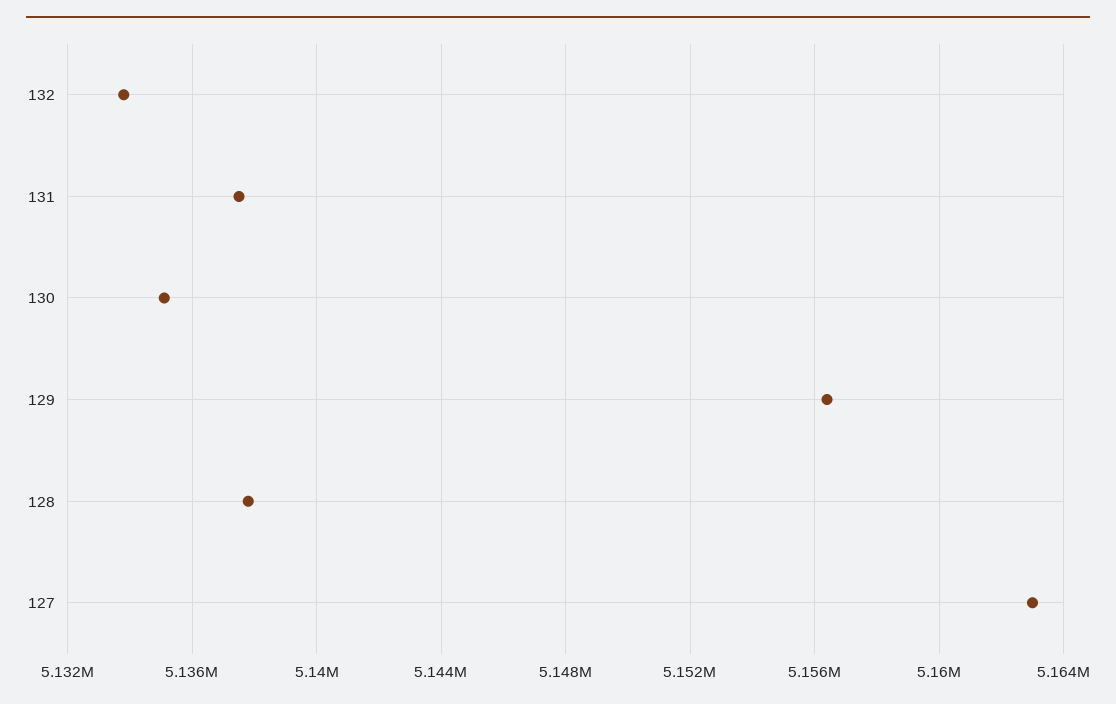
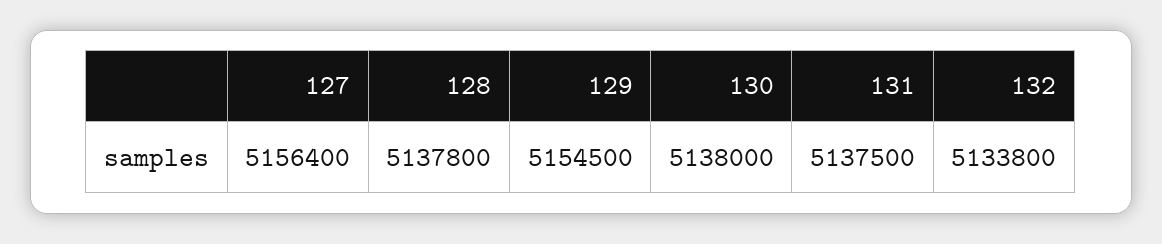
130: 5135000 -> 5138000
129: 5156500 -> 5154500
127: 5163000 -> 5156400

